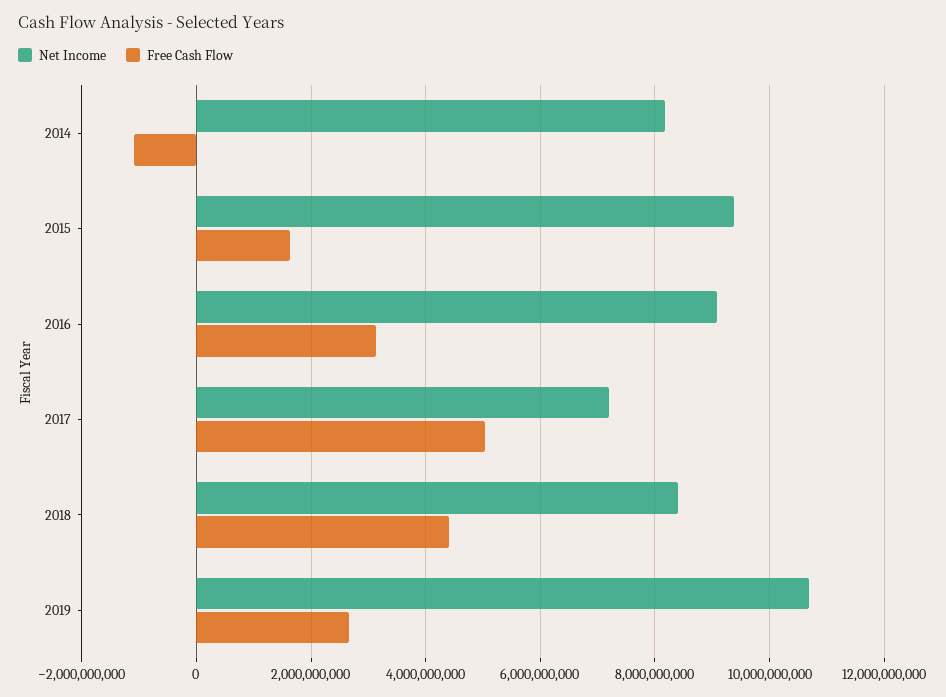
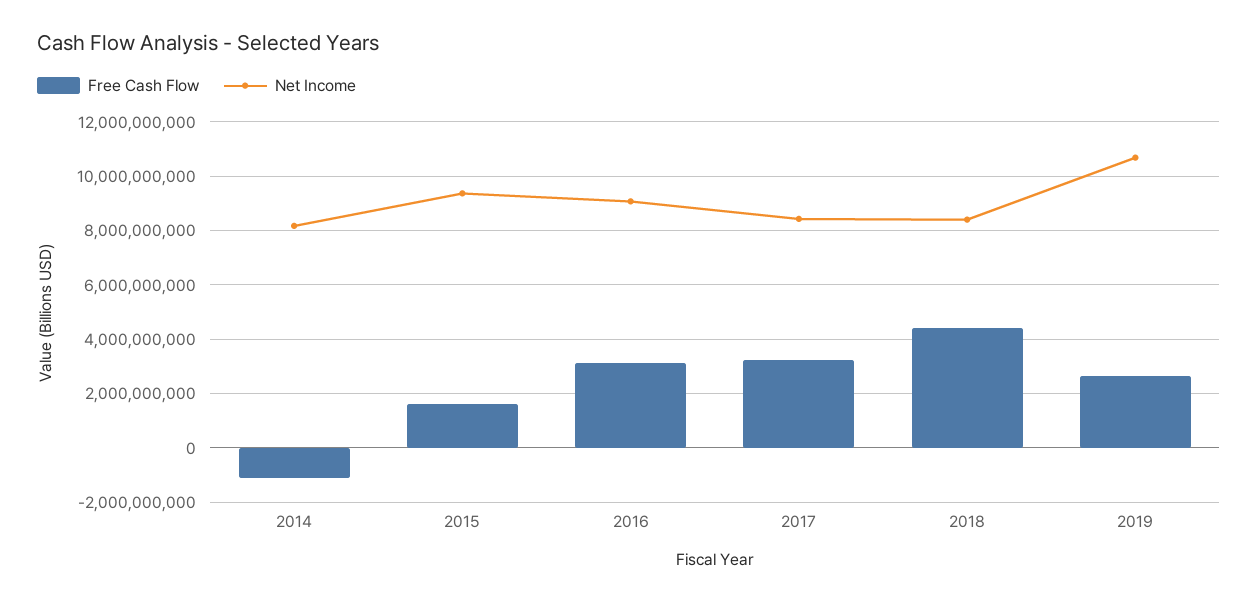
Net Income, 2017: 7200000000 -> 8500000000
Free Cash Flow, 2017: 5000000000 -> 3250000000

